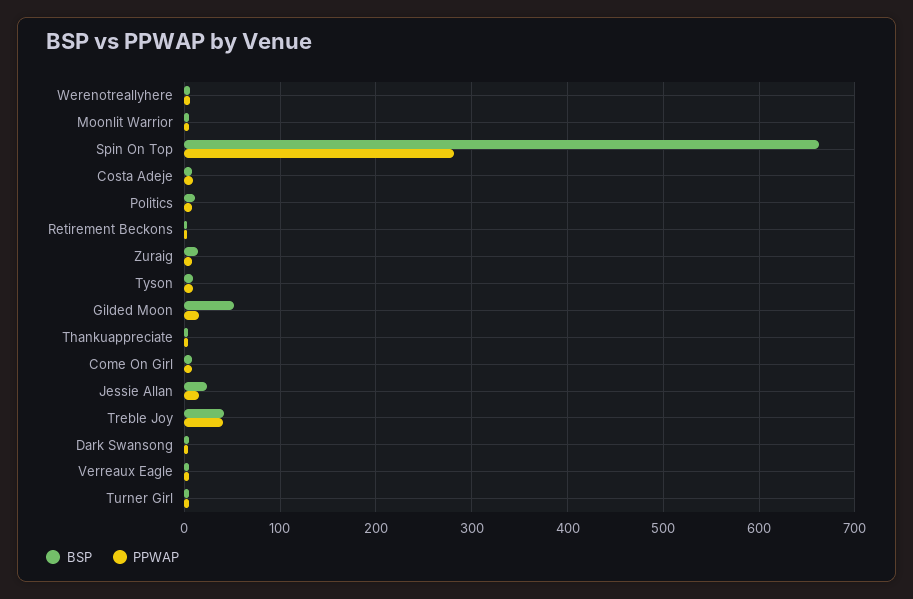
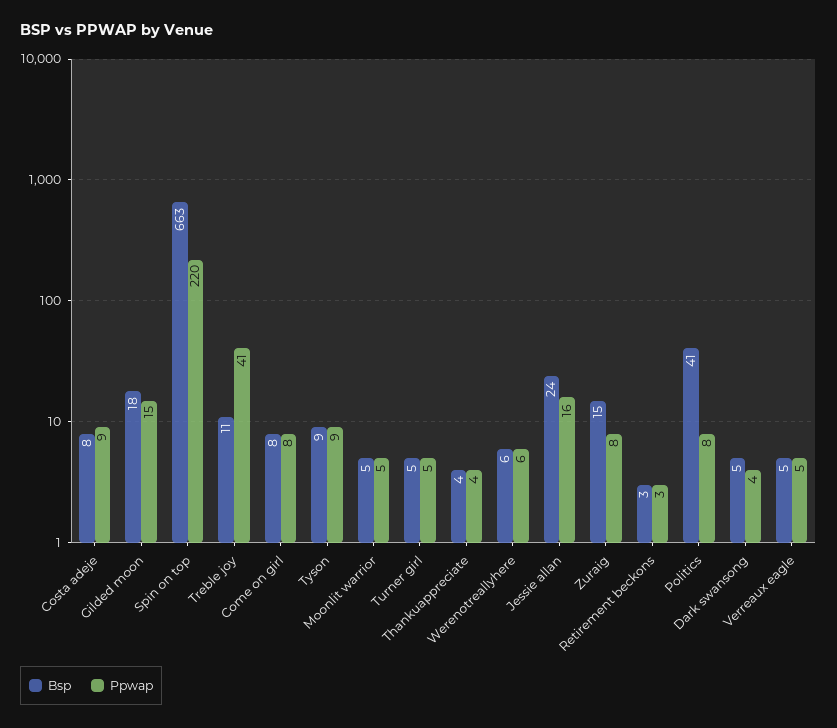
PPWAP, Spin On Top: 280 -> 220
BSP, Politics: 10 -> 41
BSP, Gilded Moon: 50 -> 18
BSP, Treble Joy: 40 -> 11

